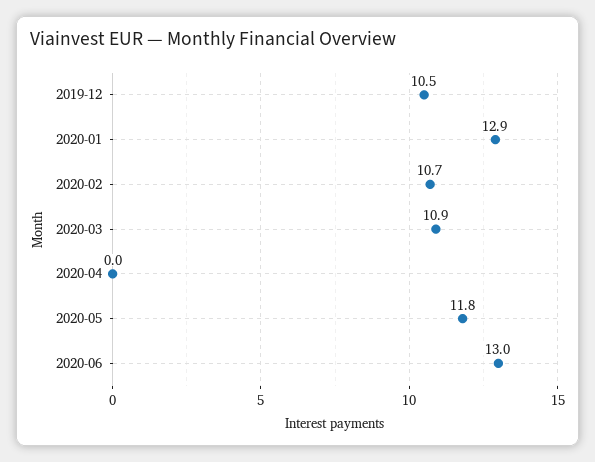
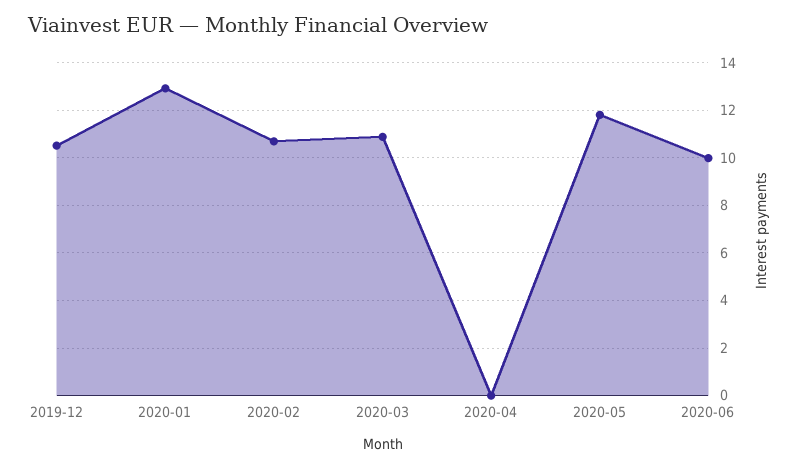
2020-06: 13 -> 10

